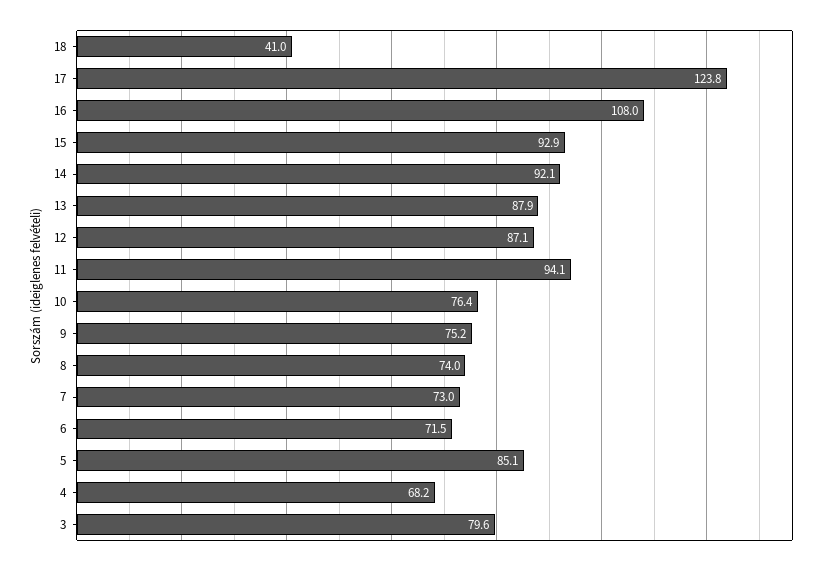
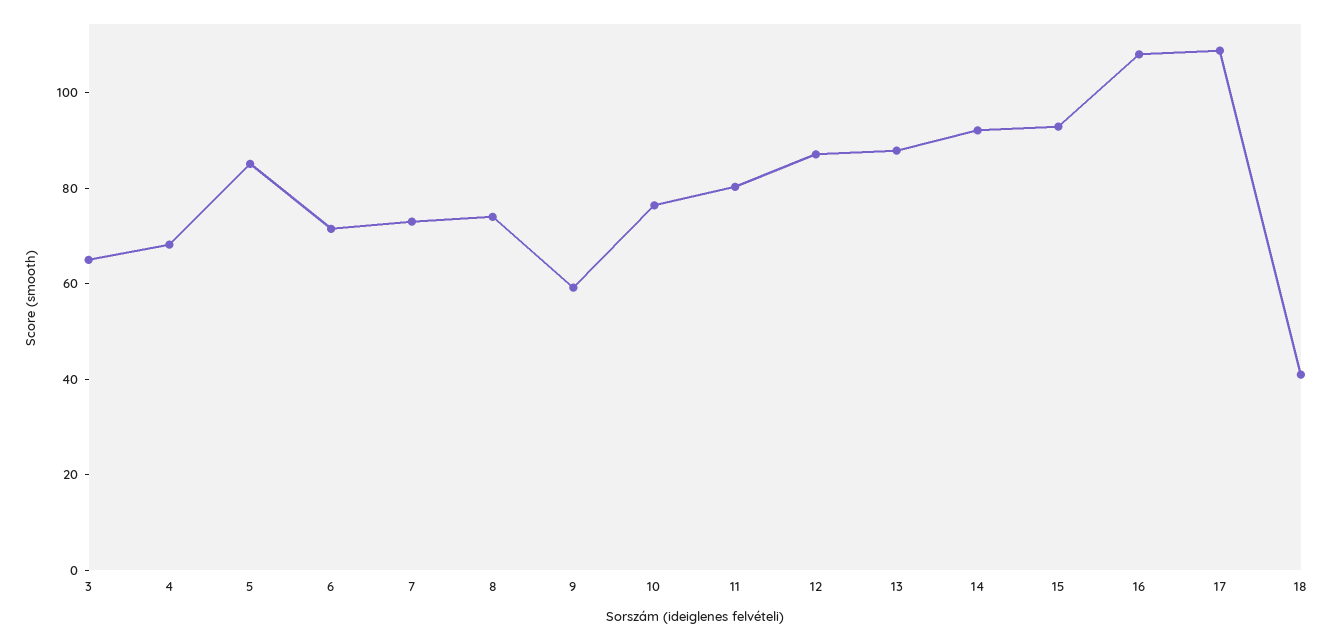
17: 123.8 -> 110
11: 94.1 -> 80
9: 75.2 -> 60
3: 79.6 -> 65

